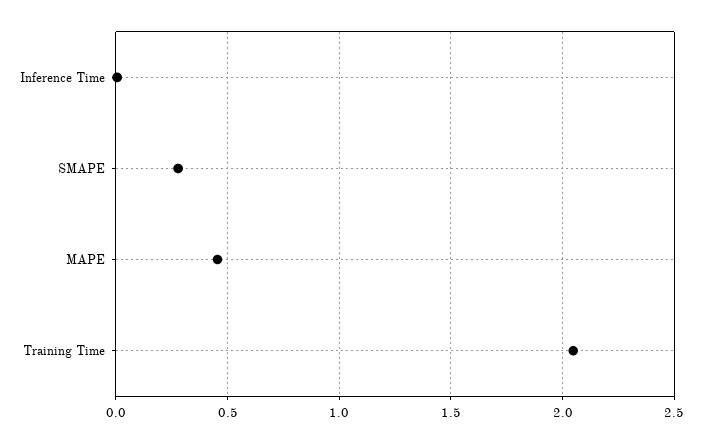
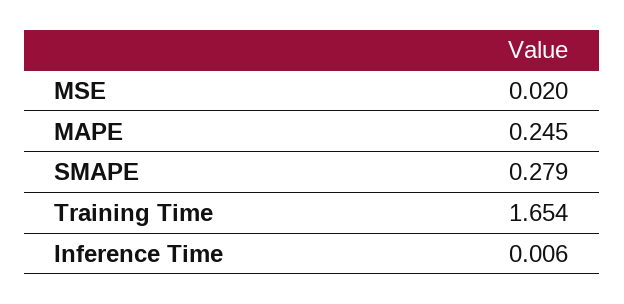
MAPE: 0.45 -> 0.245
Training Time: 2.05 -> 1.654
MSE: none -> 0.02

